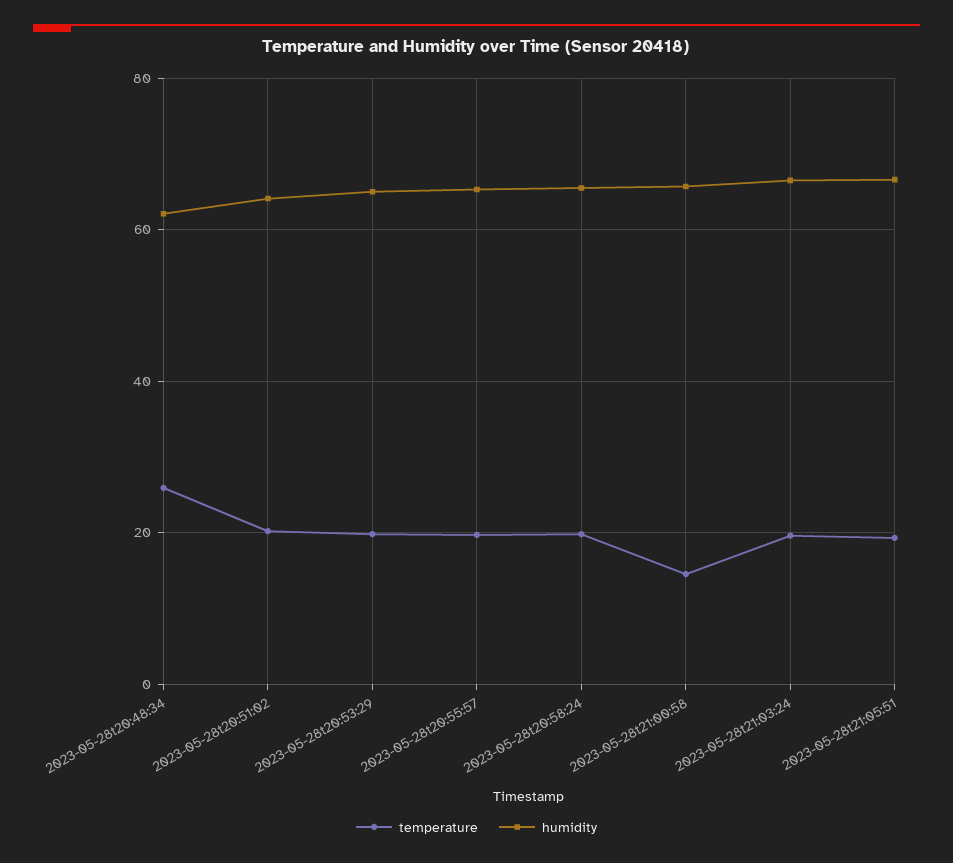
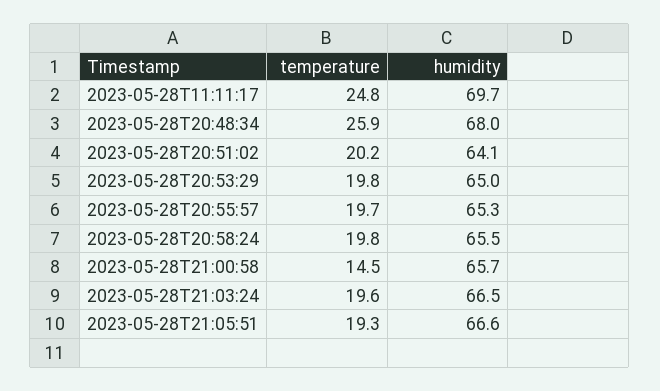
humidity, 2023-05-28t20:48:34: 62 -> 68
temperature, 2023-05-28T11:11:17: none -> 24.8
humidity, 2023-05-28T11:11:17: none -> 69.7

